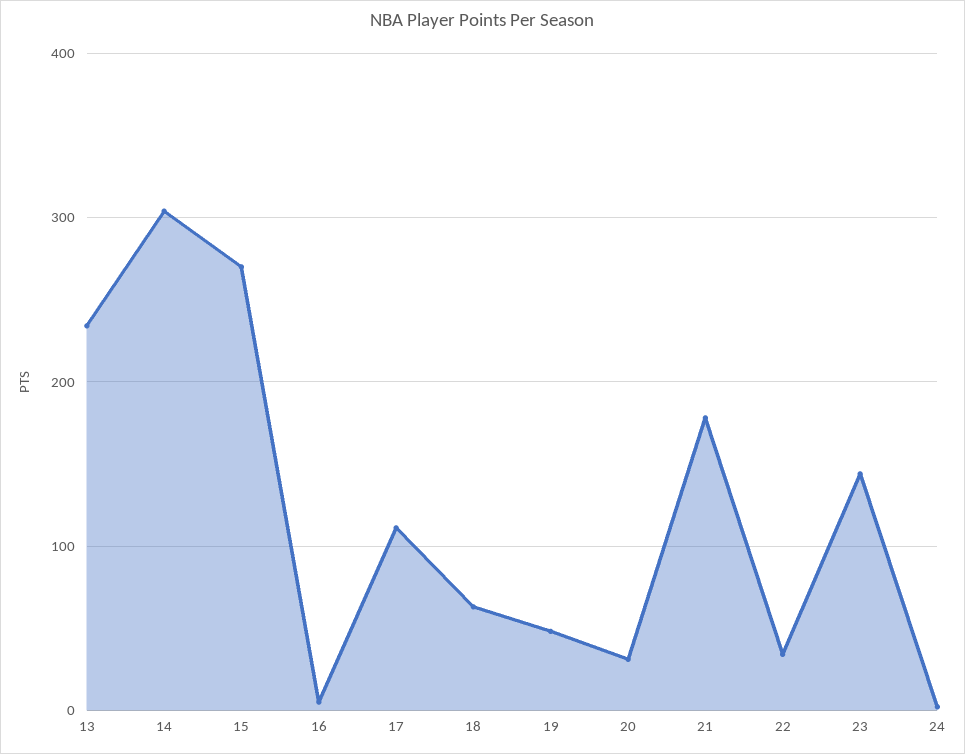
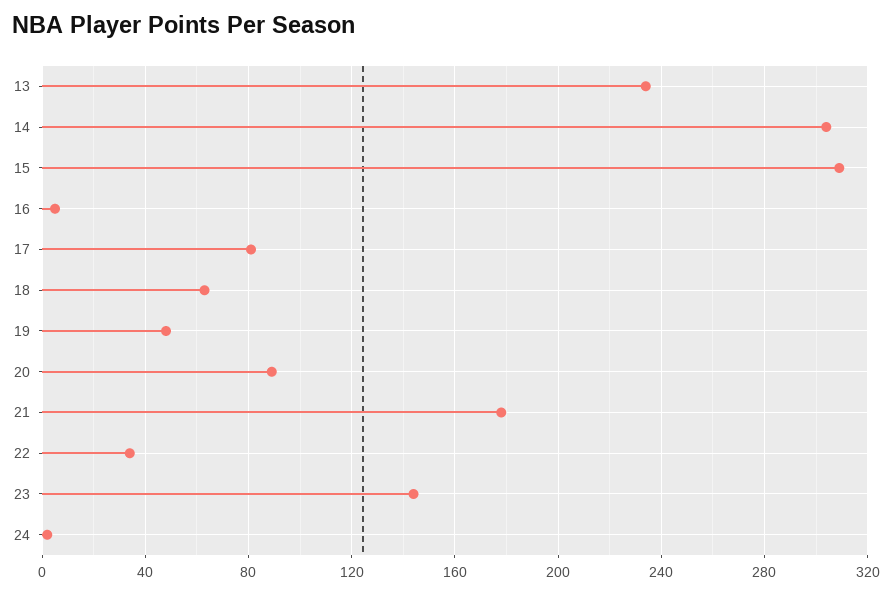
15: 270 -> 310
17: 110 -> 80
20: 30 -> 90

